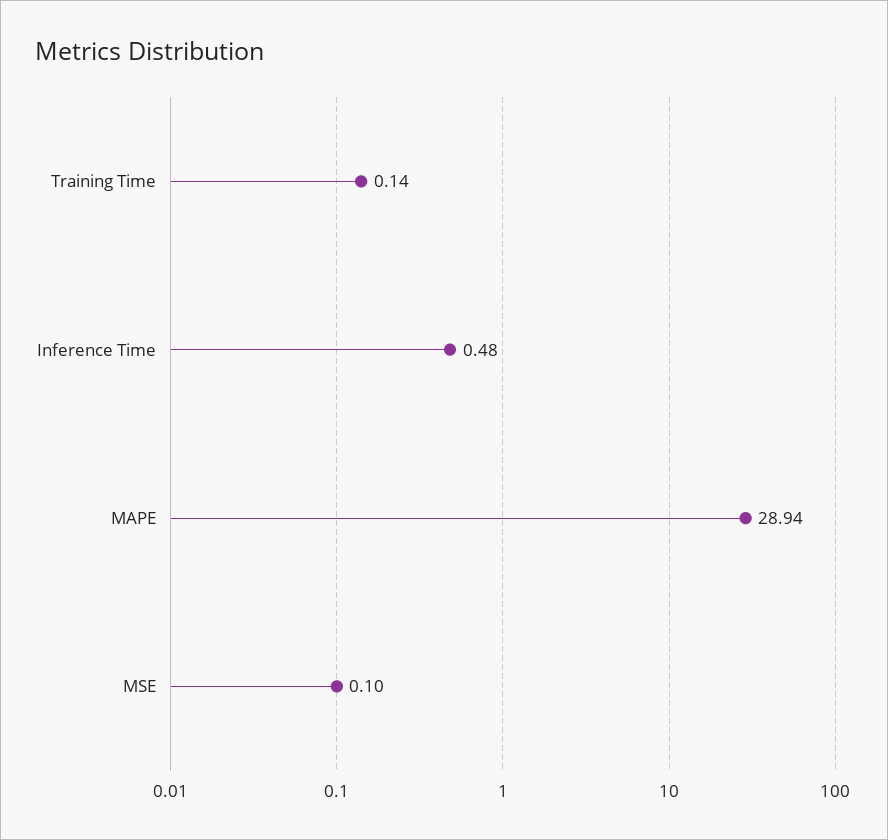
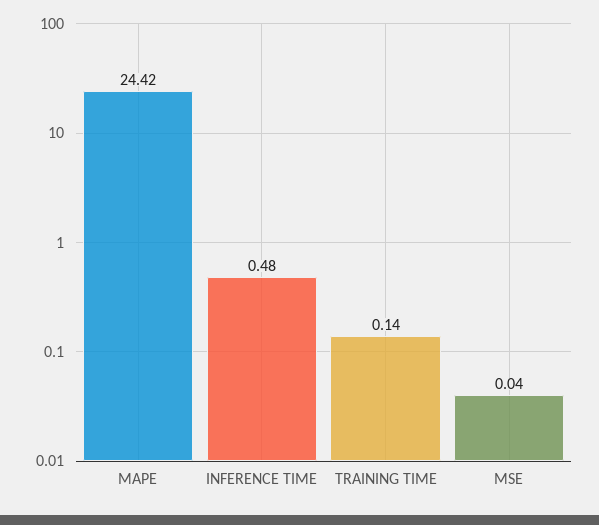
MAPE: 28.94 -> 24.42
MSE: 0.1 -> 0.04

